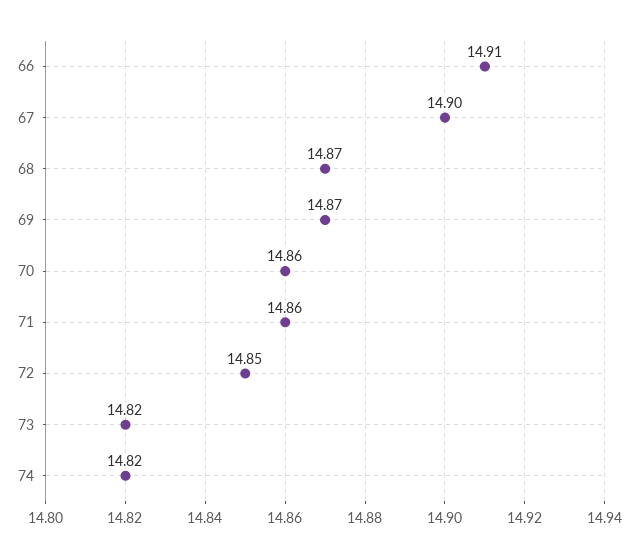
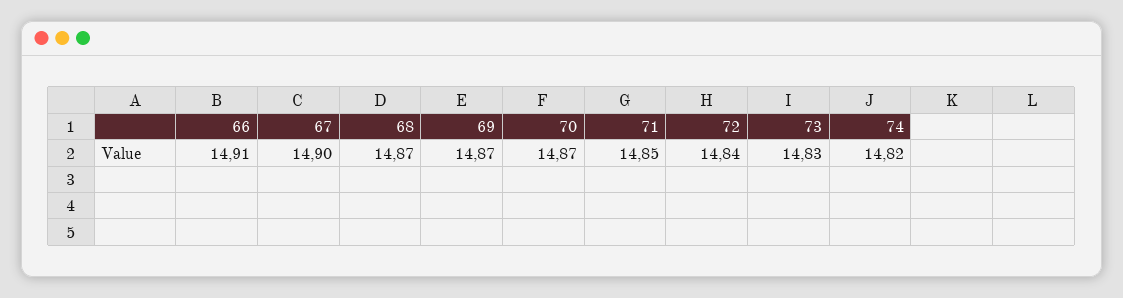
70: 14.86 -> 14.87
71: 14.86 -> 14.85
72: 14.85 -> 14.84
73: 14.82 -> 14.83

